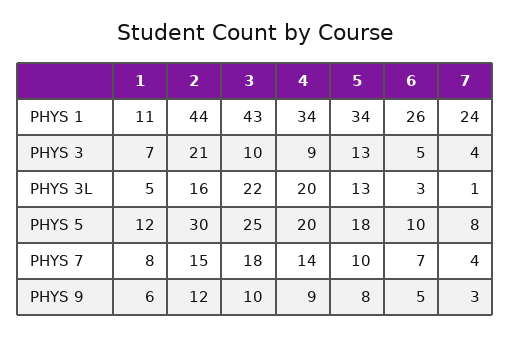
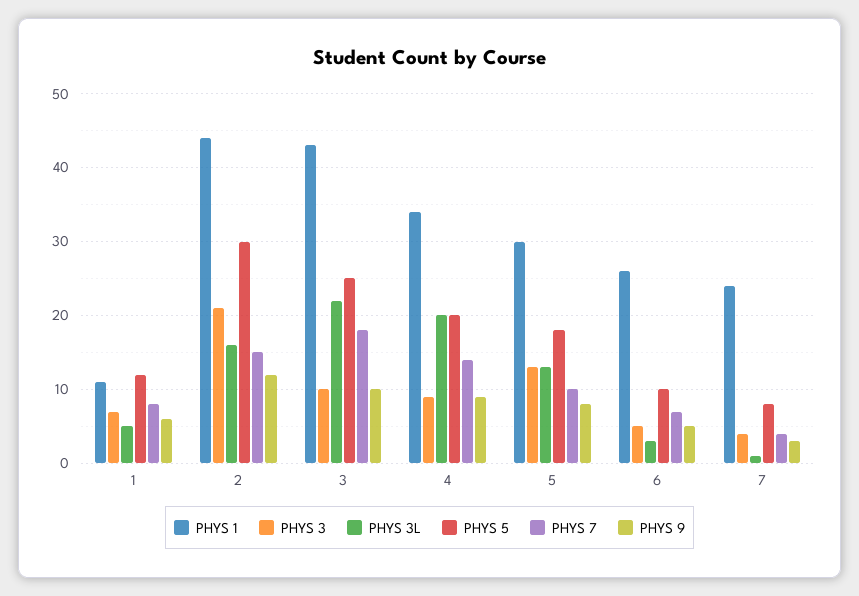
PHYS 1, 5: 34 -> 30

